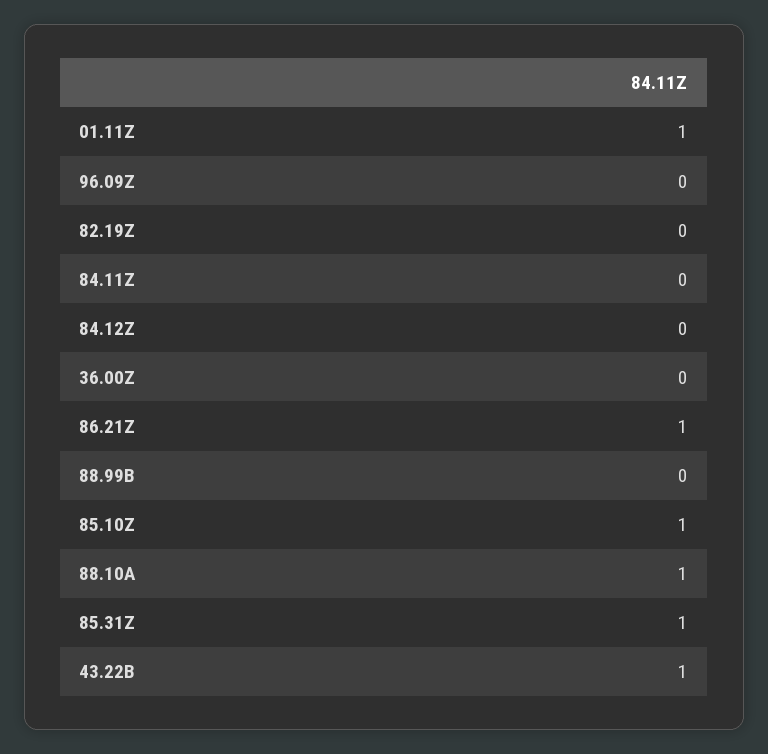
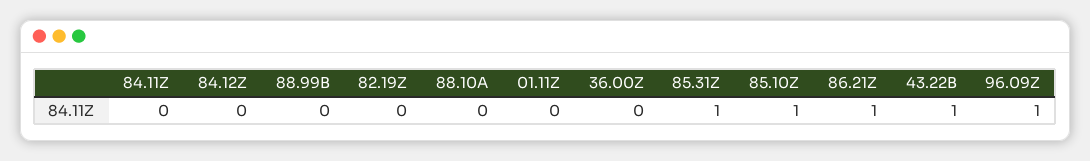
01.11Z: 1 -> 0
96.09Z: 0 -> 1
88.10A: 1 -> 0

